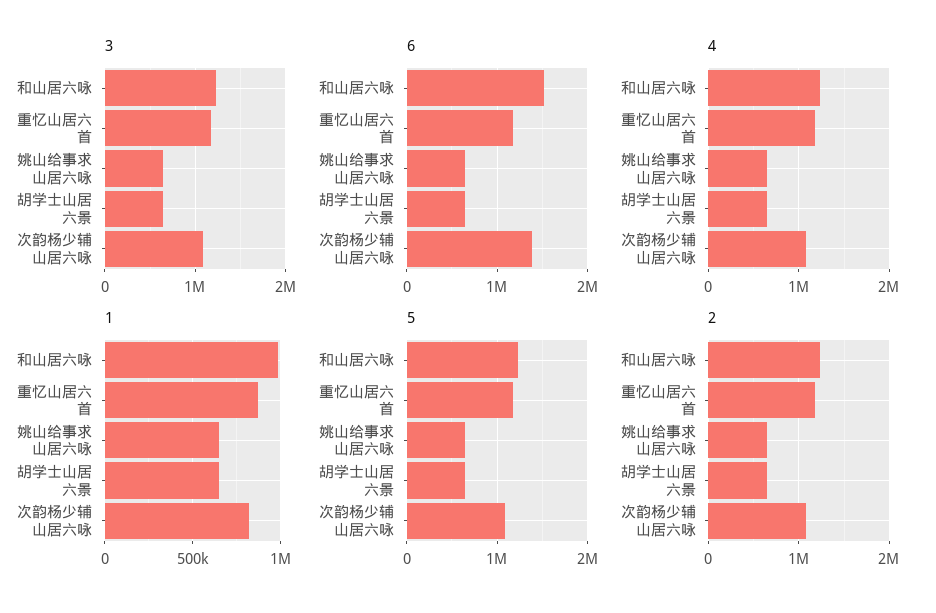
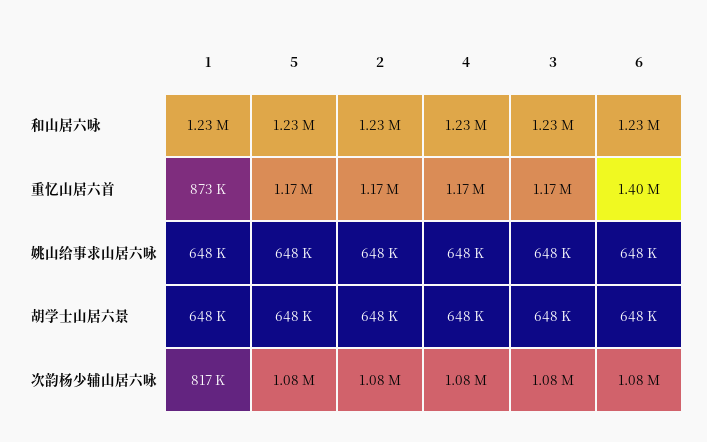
6, 和山居六咏: 1500000 -> 1230000
6, 重忆山居六首: 1200000 -> 1400000
6, 次韵杨少辅山居六咏: 1400000 -> 1080000
1, 和山居六咏: 1000000 -> 1230000

